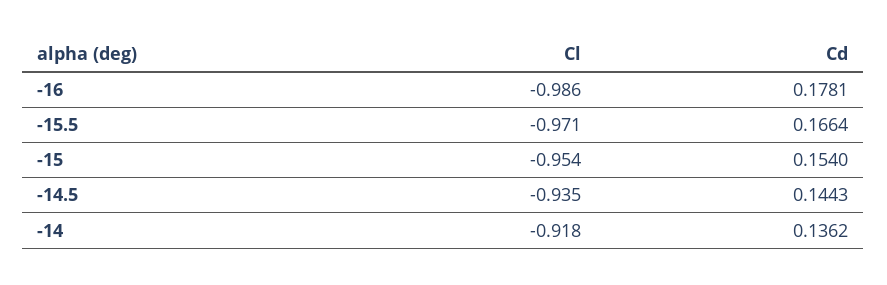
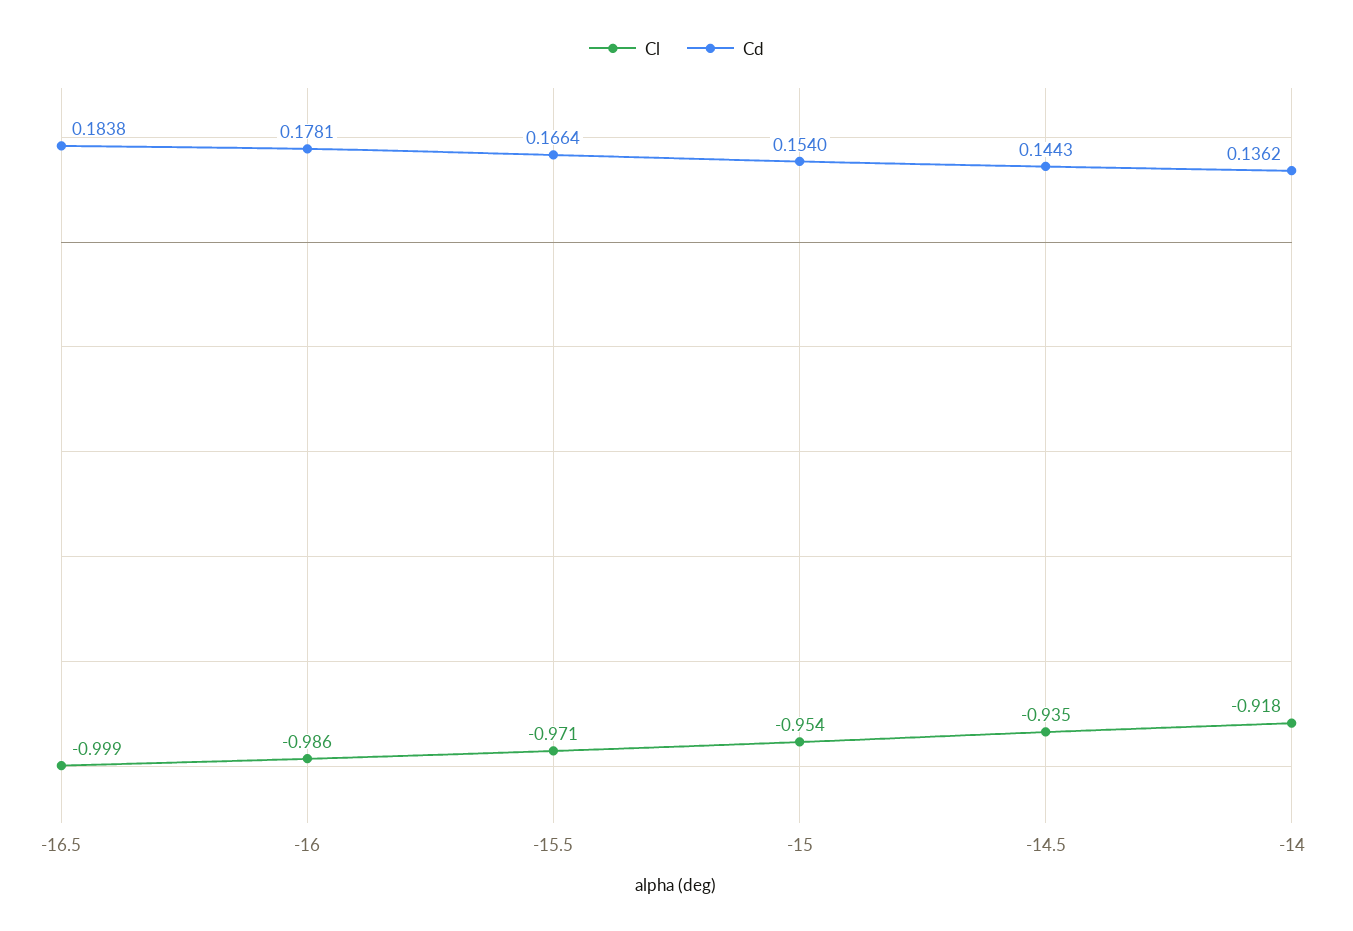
Cl, -16.5: none -> -0.999
Cd, -16.5: none -> 0.1838

